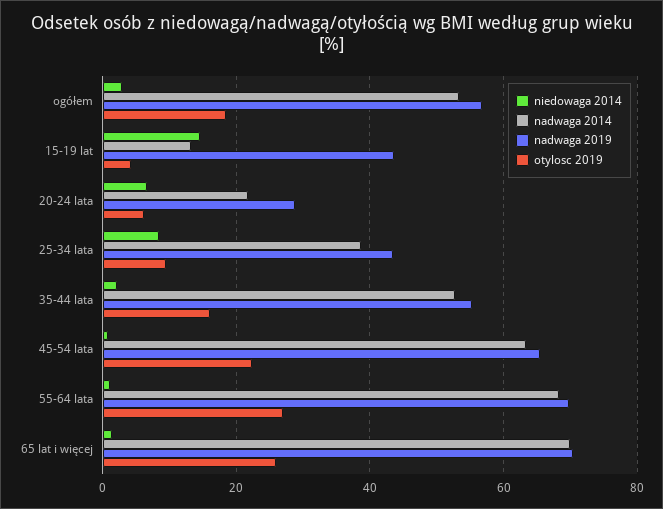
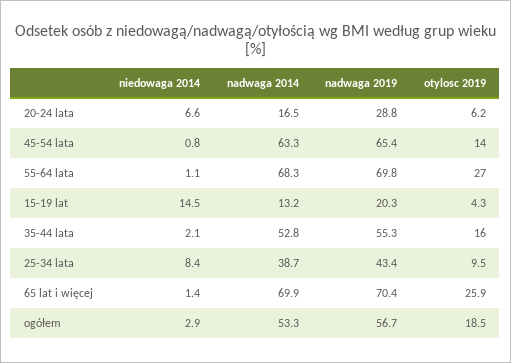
nadwaga 2019, 15-19 lat: 44 -> 20.3
nadwaga 2014, 20-24 lata: 22 -> 16.5
otylosc 2019, 45-54 lata: 22 -> 14

